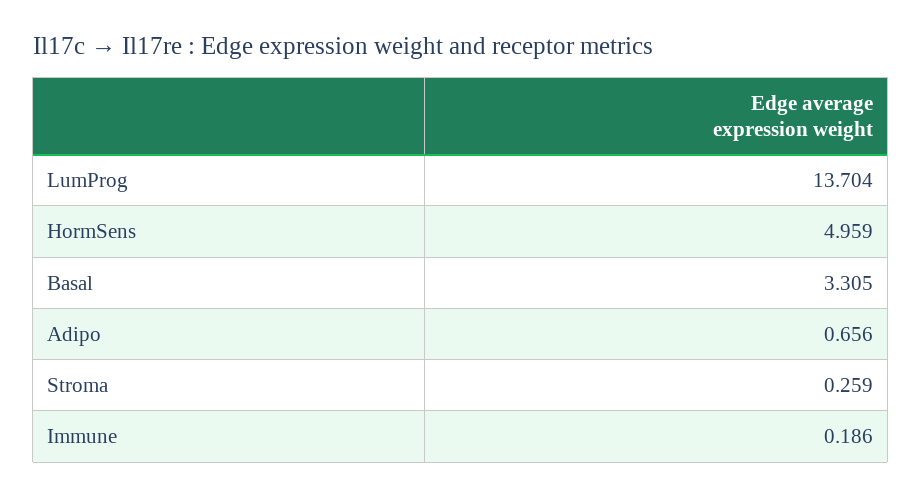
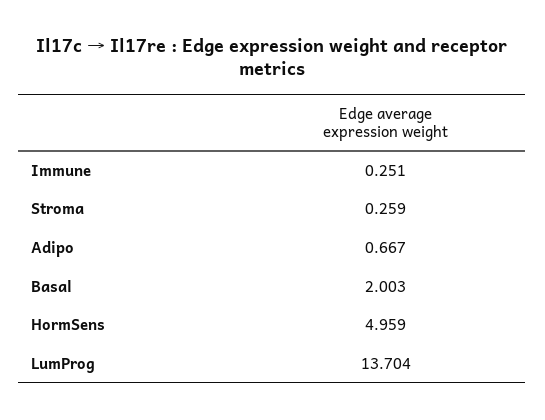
Basal: 3.305 -> 2.003
Adipo: 0.656 -> 0.667
Immune: 0.186 -> 0.251

